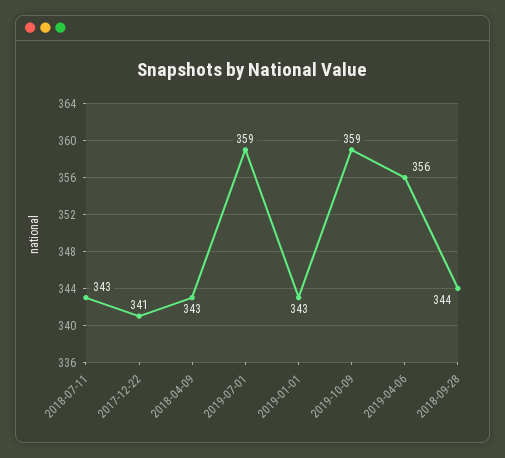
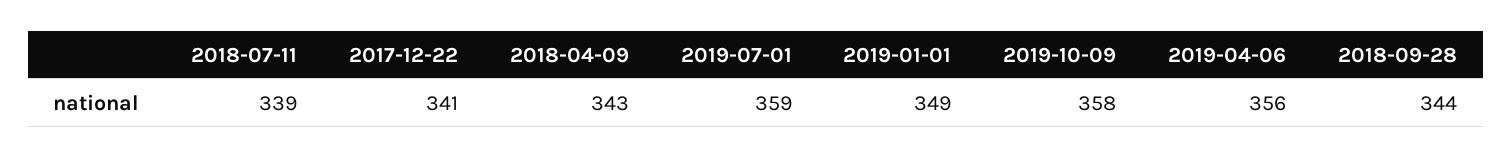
2018-07-11: 343 -> 339
2019-01-01: 343 -> 349
2019-10-09: 359 -> 358

